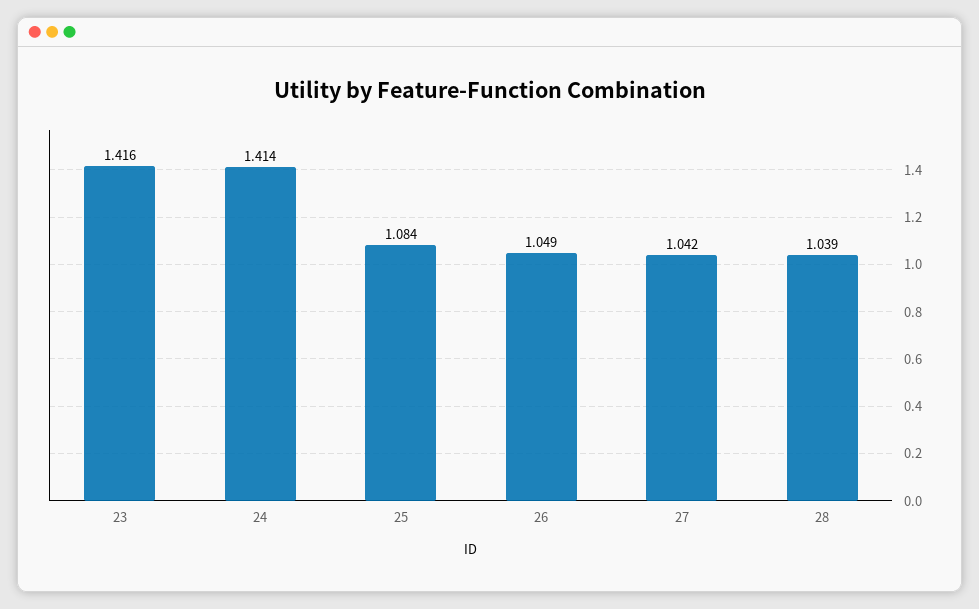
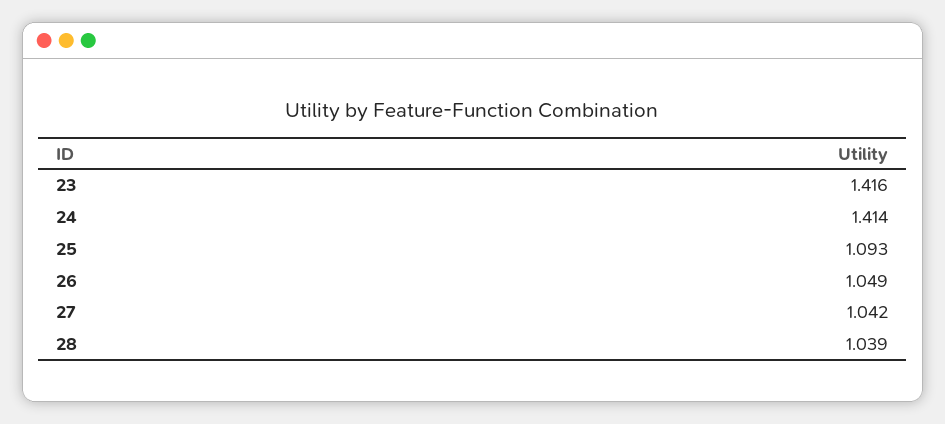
25: 1.084 -> 1.093

